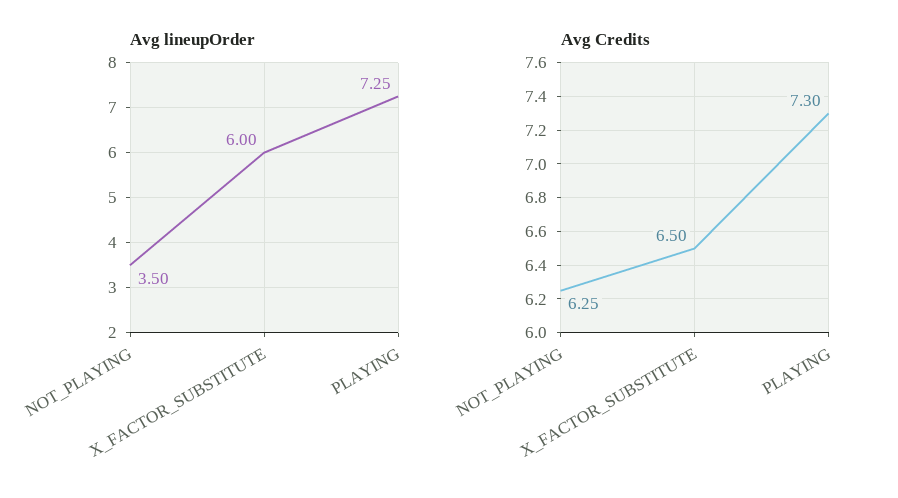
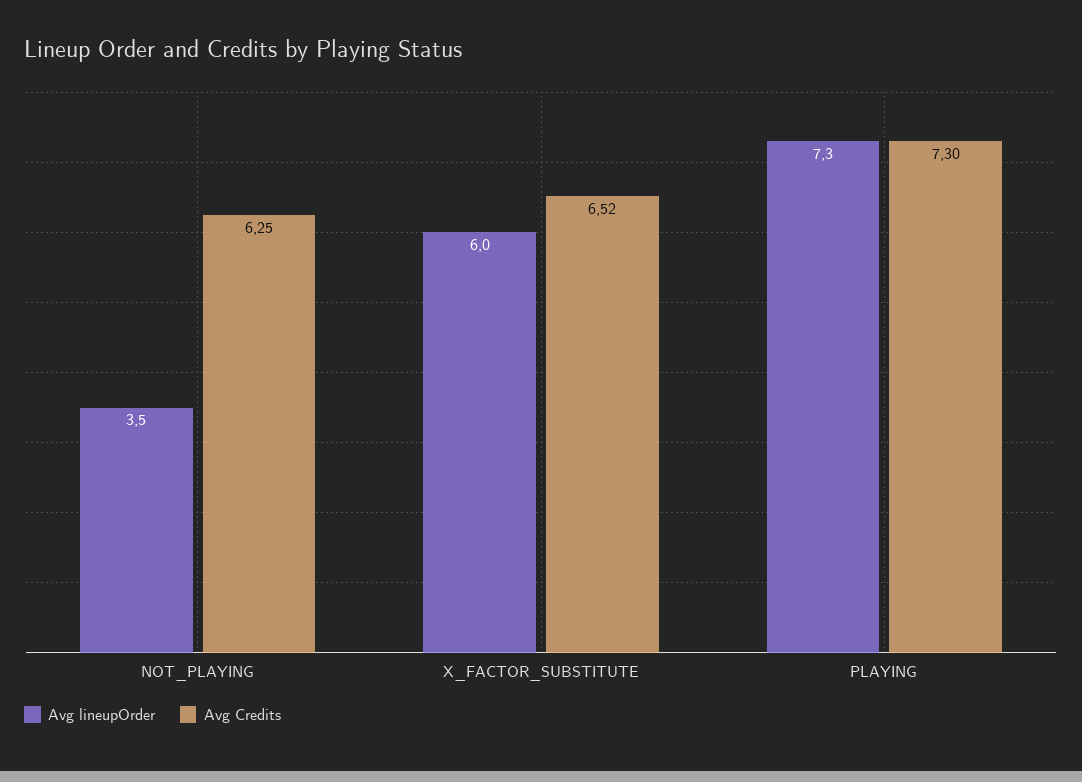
Avg Credits, X_FACTOR_SUBSTITUTE: 6.5 -> 6.52

